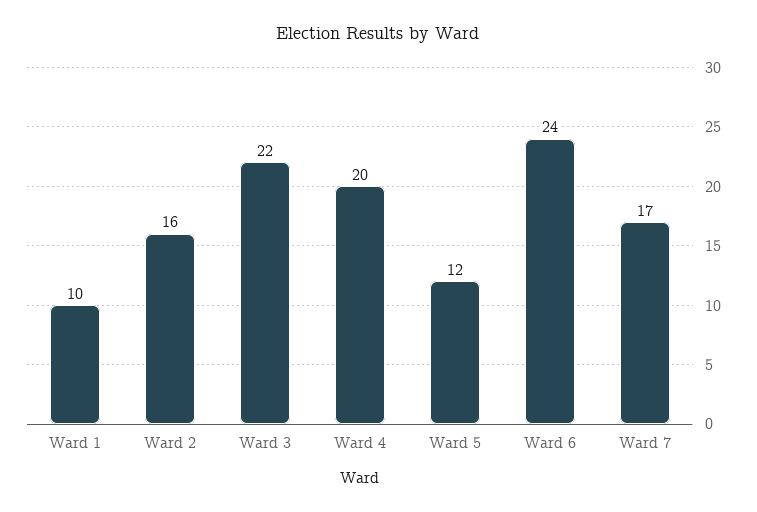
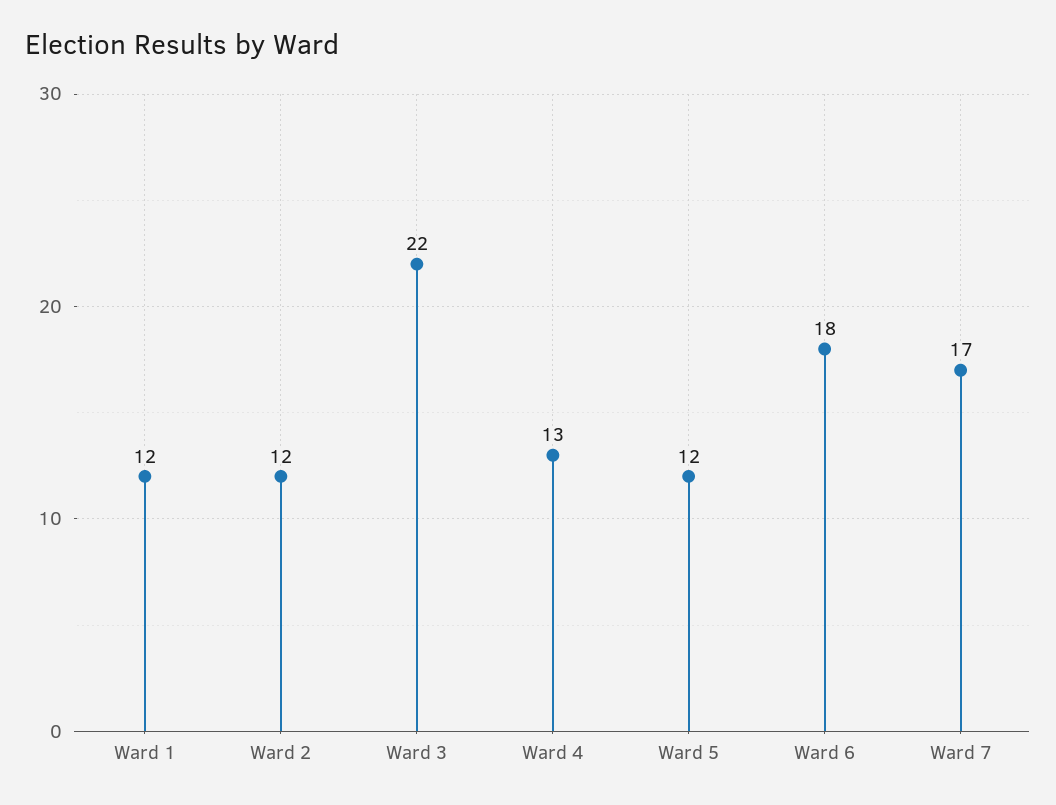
Ward 1: 10 -> 12
Ward 2: 16 -> 12
Ward 4: 20 -> 13
Ward 6: 24 -> 18

